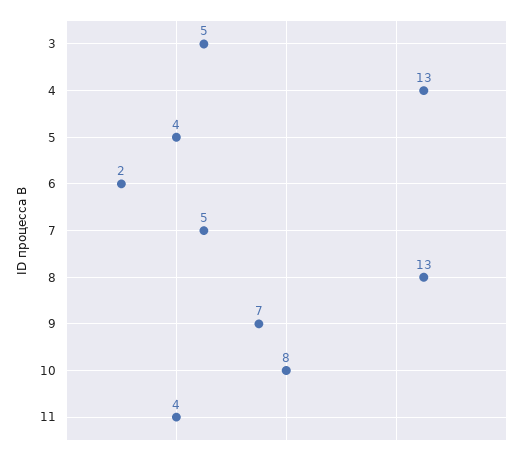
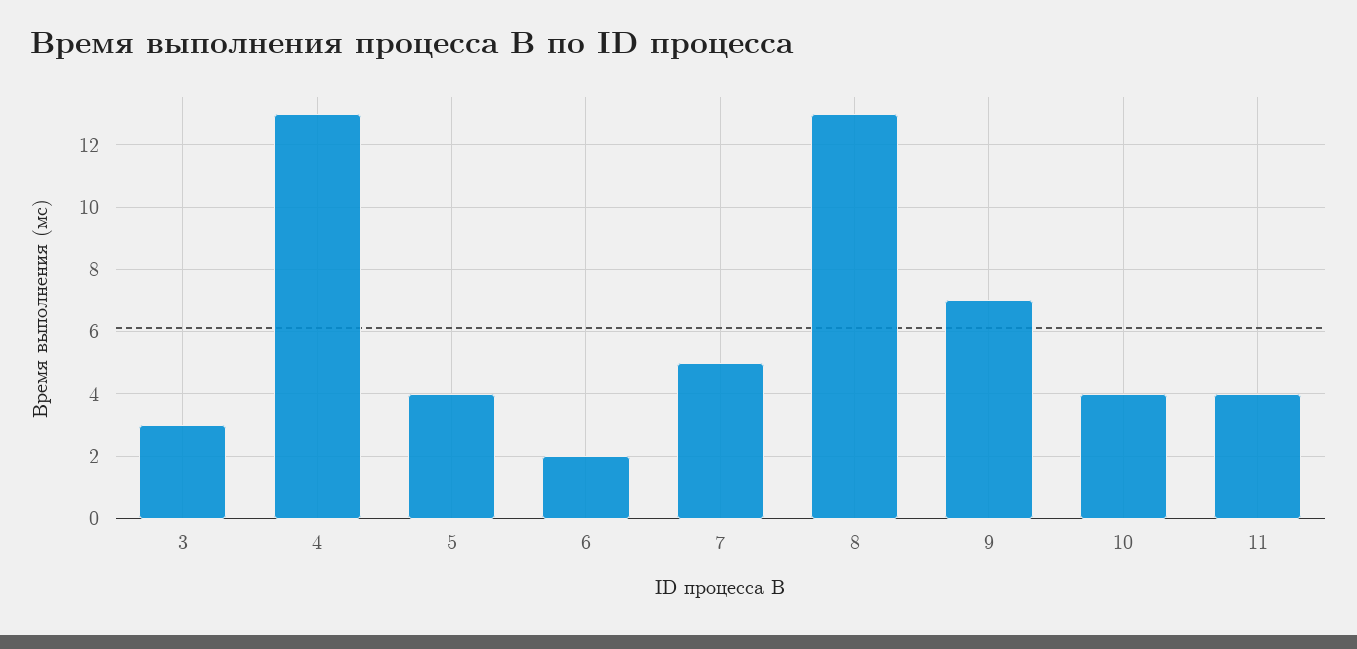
3: 5 -> 3
10: 8 -> 4

